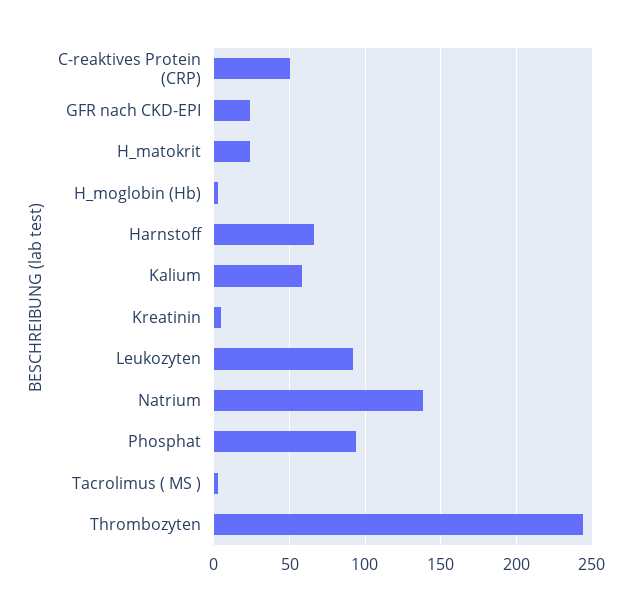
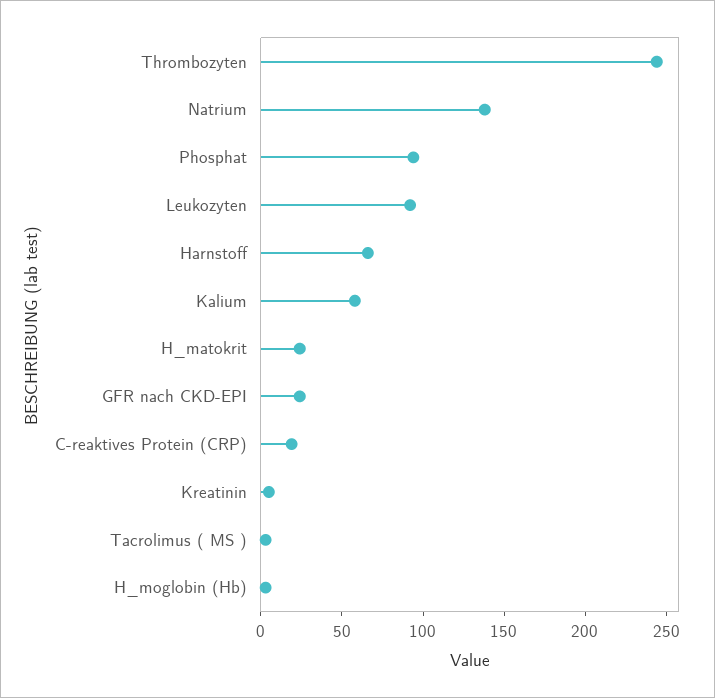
C-reaktives Protein (CRP): 50 -> 20

